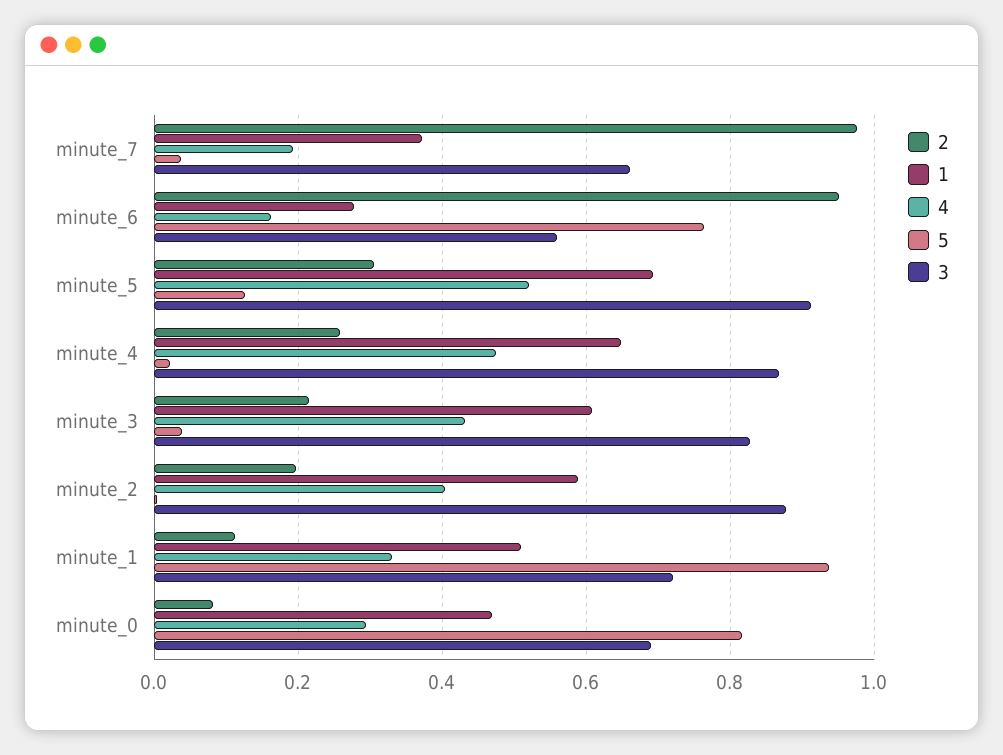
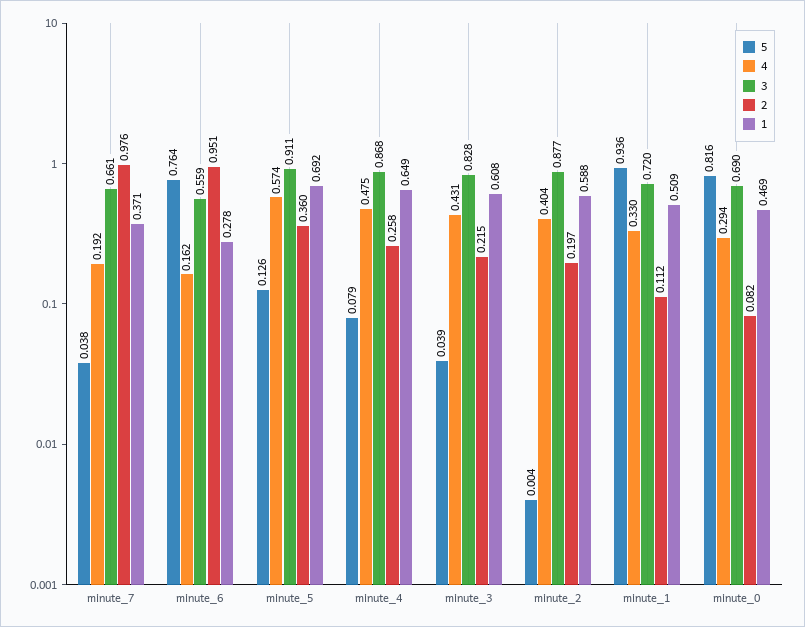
2, minute_5: 0.3 -> 0.36
4, minute_5: 0.52 -> 0.574
5, minute_4: 0.02 -> 0.079

